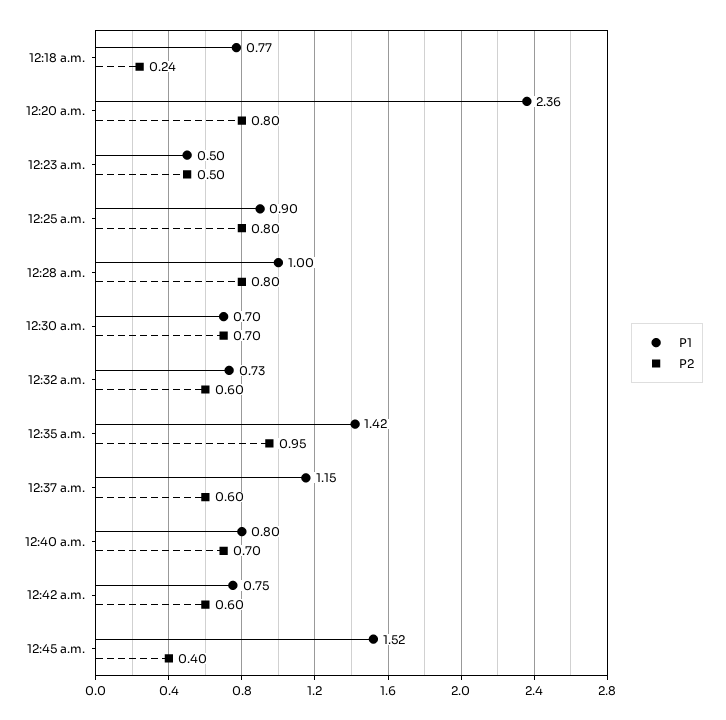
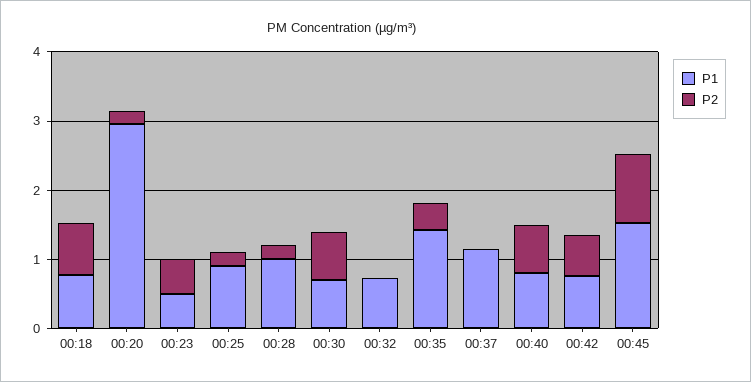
P2, 12:18 a.m.: 0.24 -> 0.8
P1, 12:20 a.m.: 2.36 -> 3
P2, 12:20 a.m.: 0.8 -> 0.2
P2, 12:25 a.m.: 0.8 -> 0.2
P2, 12:28 a.m.: 0.8 -> 0.2
P2, 12:32 a.m.: 0.6 -> 0
P2, 12:35 a.m.: 0.95 -> 0.4
P2, 12:37 a.m.: 0.6 -> 0
P2, 12:45 a.m.: 0.4 -> 1

